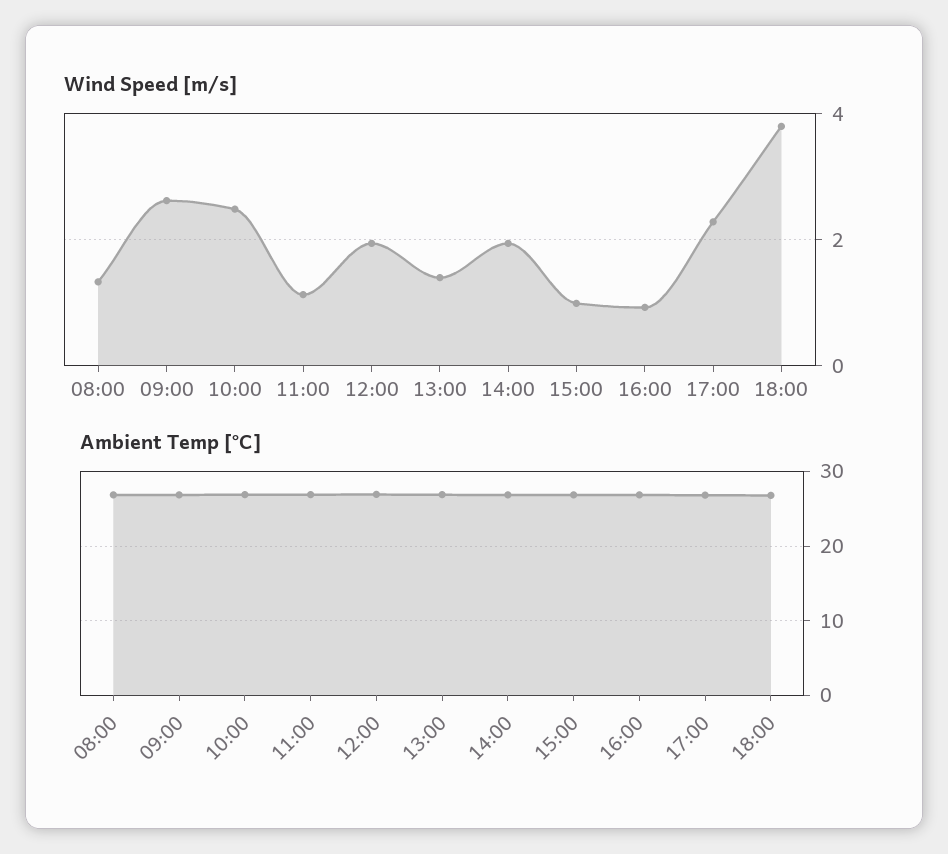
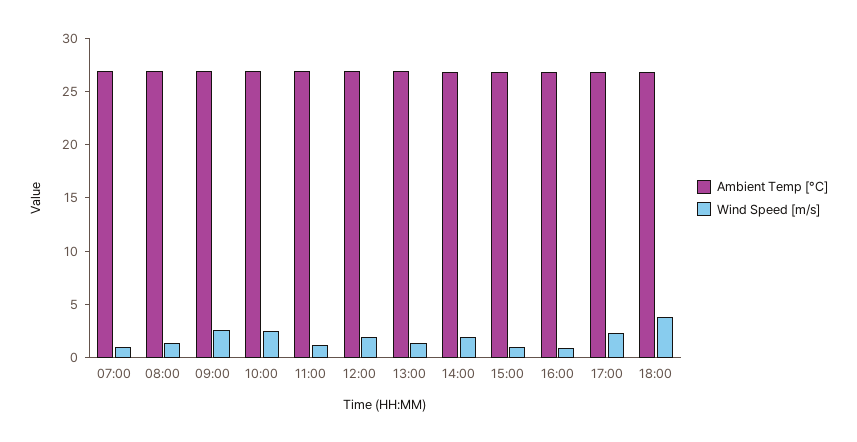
Ambient Temp [°C], 07:00: none -> 27
Wind Speed [m/s], 07:00: none -> 1

